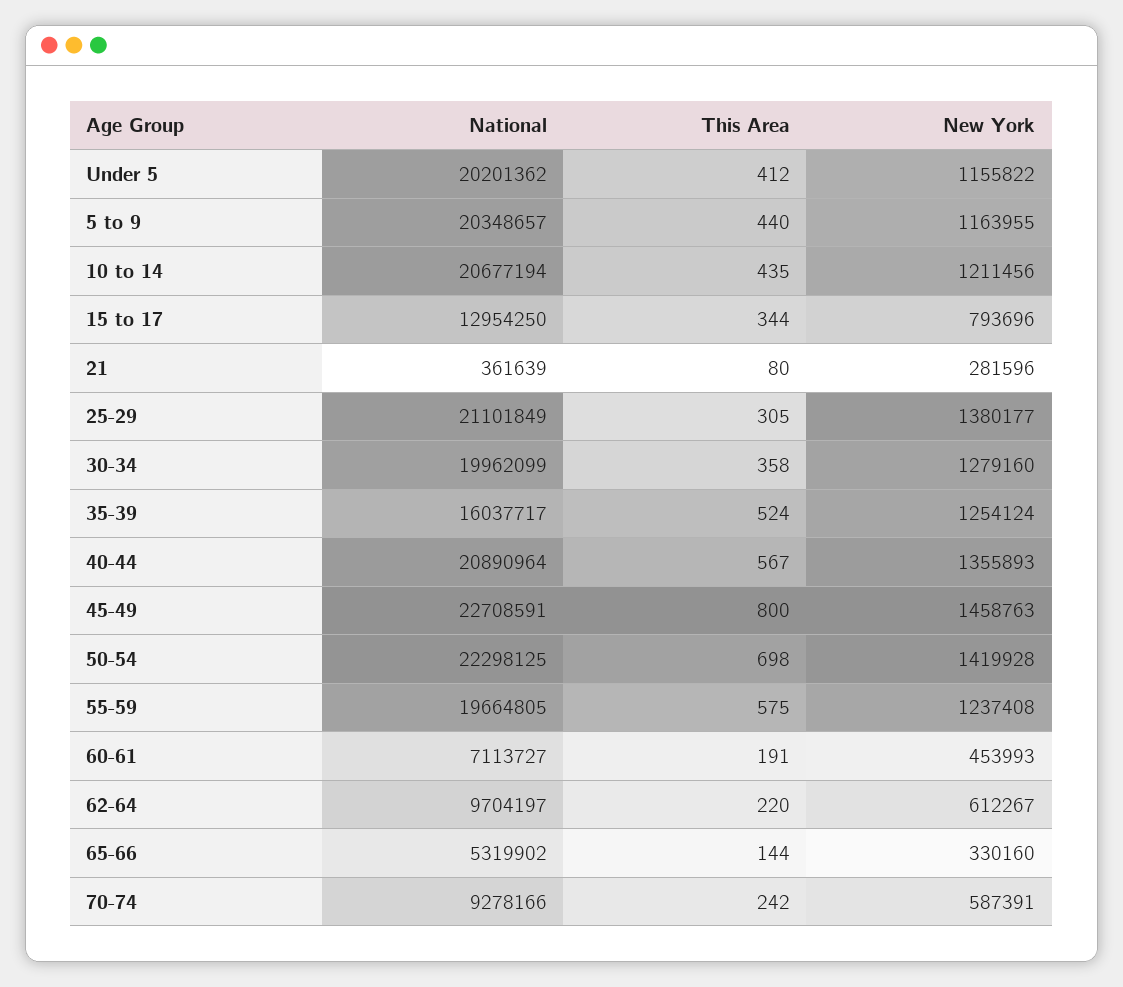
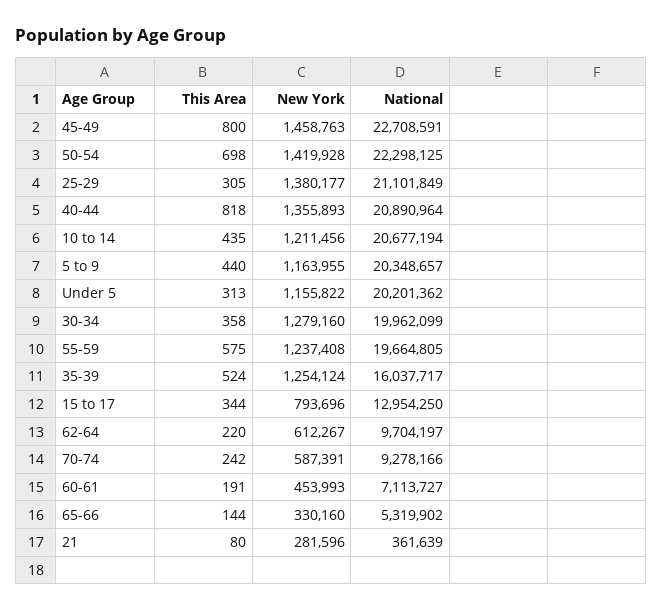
This Area, Under 5: 412 -> 313
This Area, 40-44: 567 -> 818

